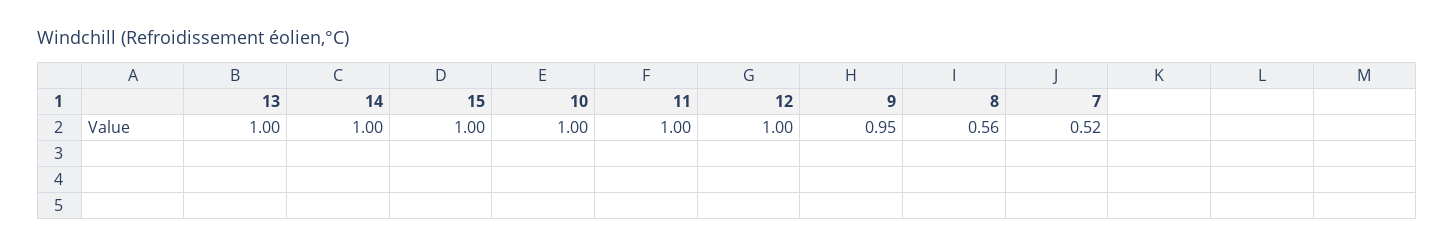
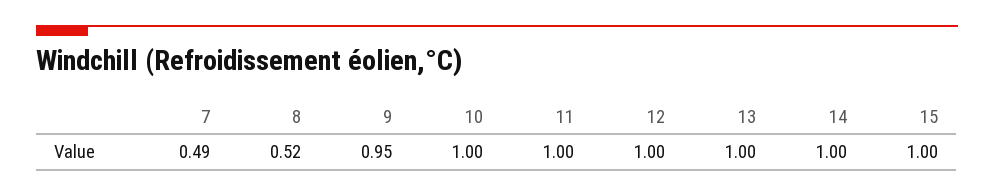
8: 0.56 -> 0.52
7: 0.52 -> 0.49

